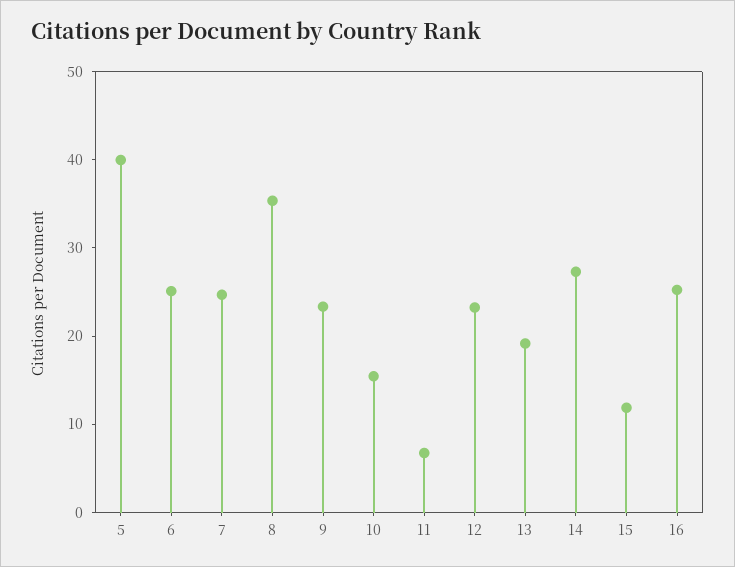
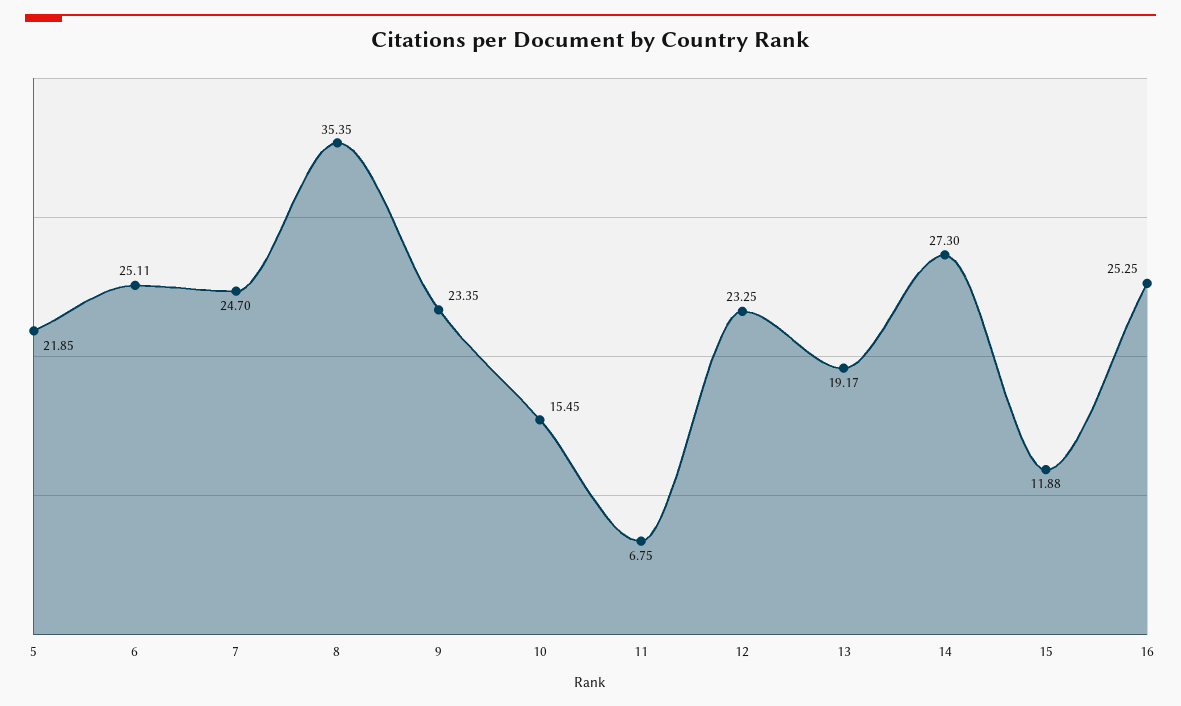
5: 40 -> 21.85

